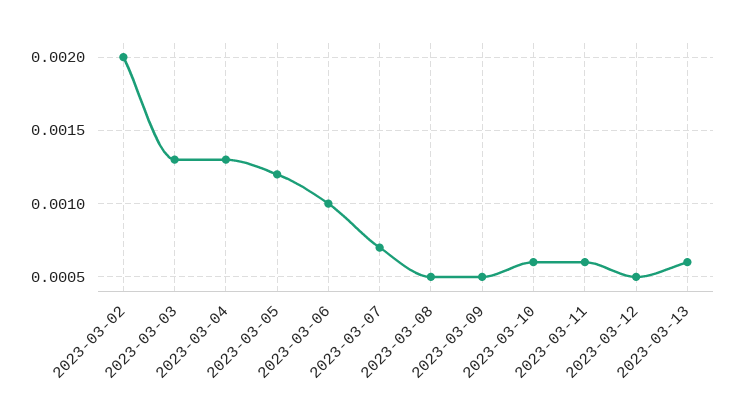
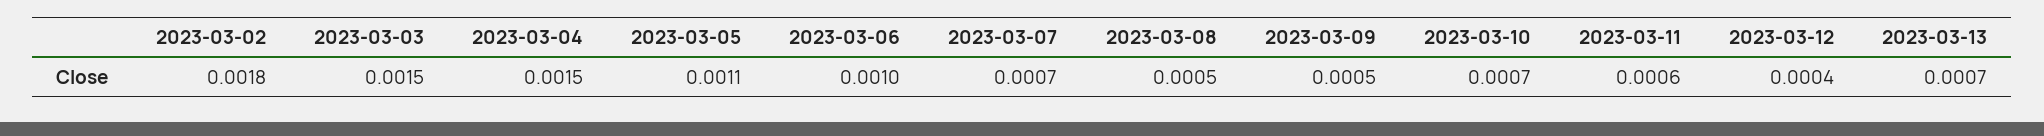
2023-03-02: 0.002 -> 0.0018
2023-03-03: 0.0013 -> 0.0015
2023-03-04: 0.0013 -> 0.0015
2023-03-05: 0.0012 -> 0.0011
2023-03-10: 0.0006 -> 0.0007
2023-03-12: 0.0005 -> 0.0004
2023-03-13: 0.0006 -> 0.0007

